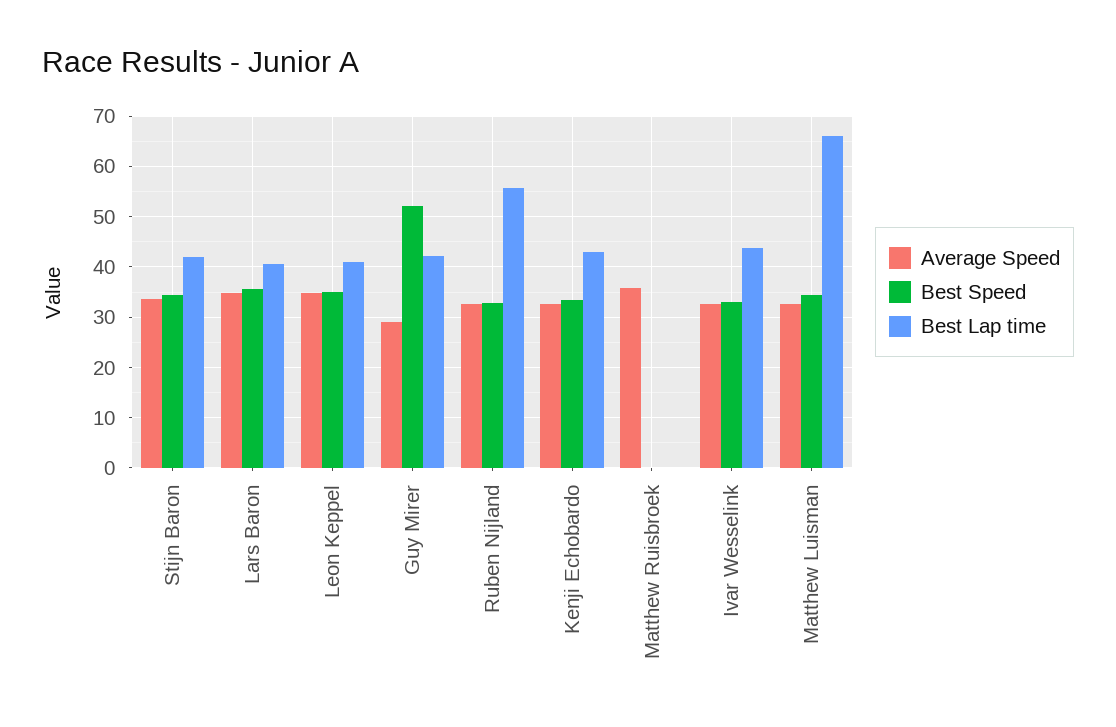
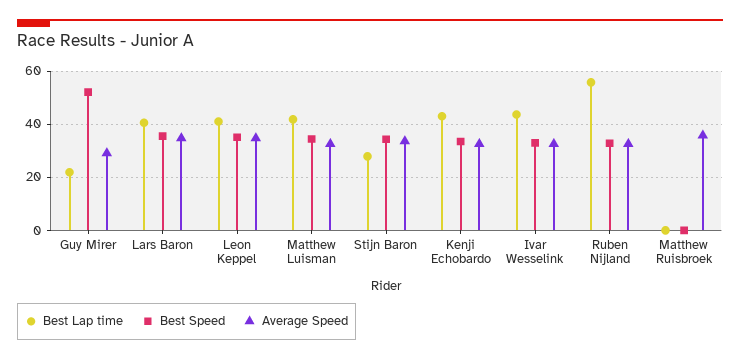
Best Lap time, Stijn Baron: 42 -> 27.5
Best Lap time, Guy Mirer: 42 -> 22.5
Best Lap time, Matthew Luisman: 66 -> 42.5

